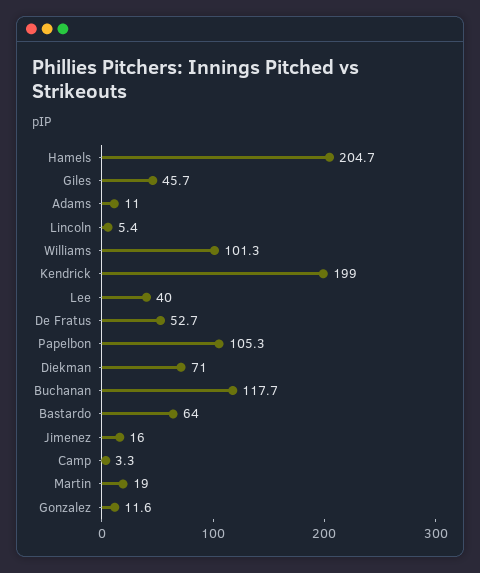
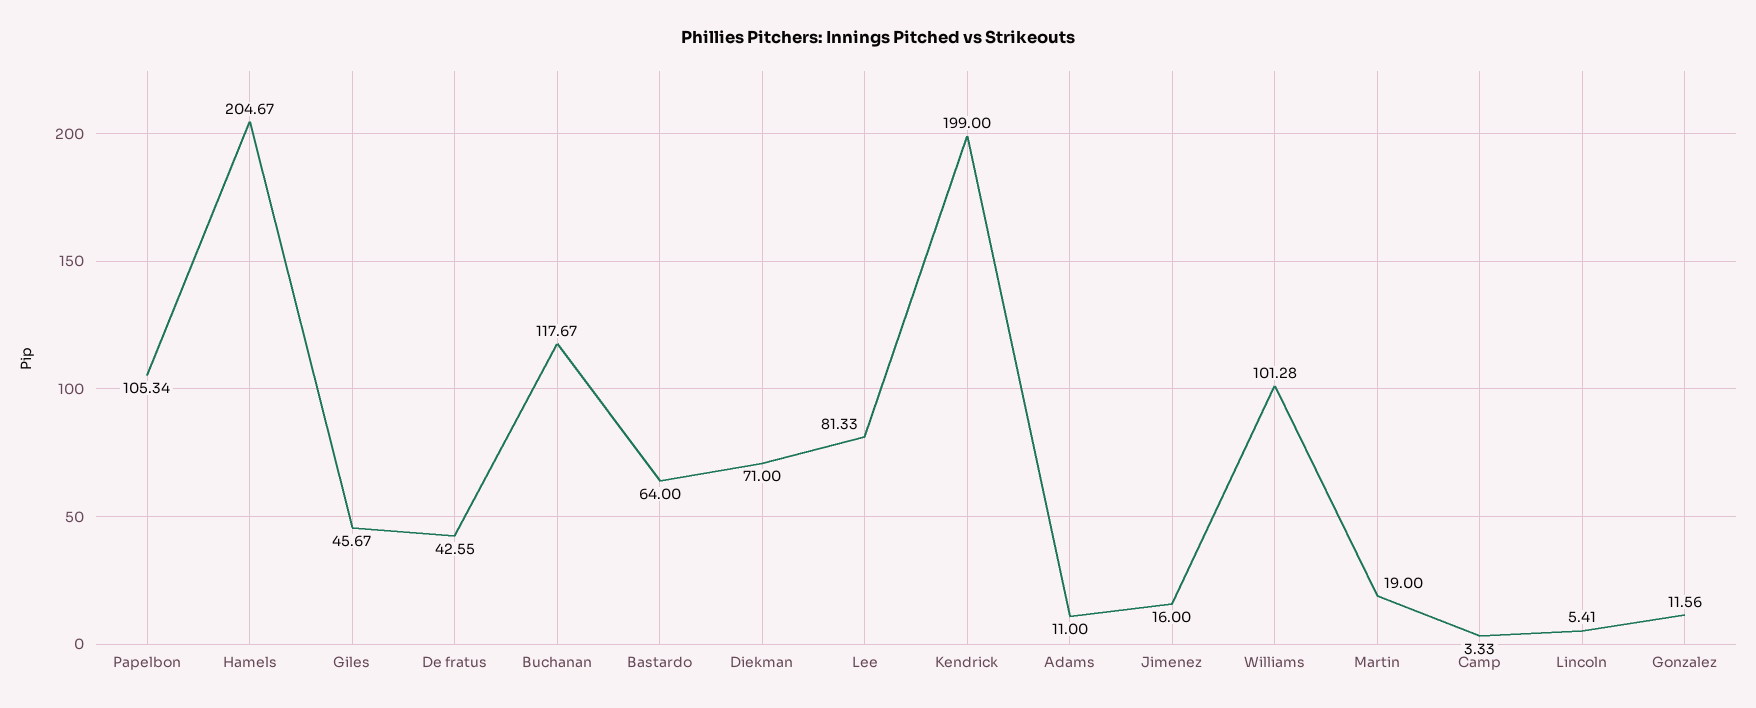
Lee: 40 -> 81.33
De Fratus: 52.7 -> 42.55

